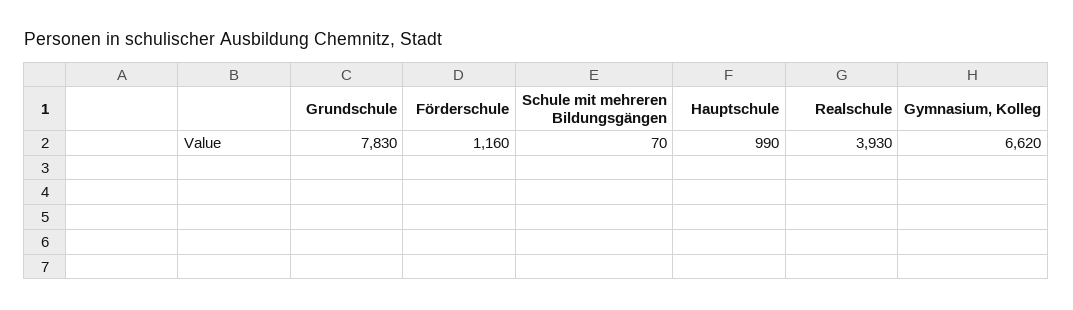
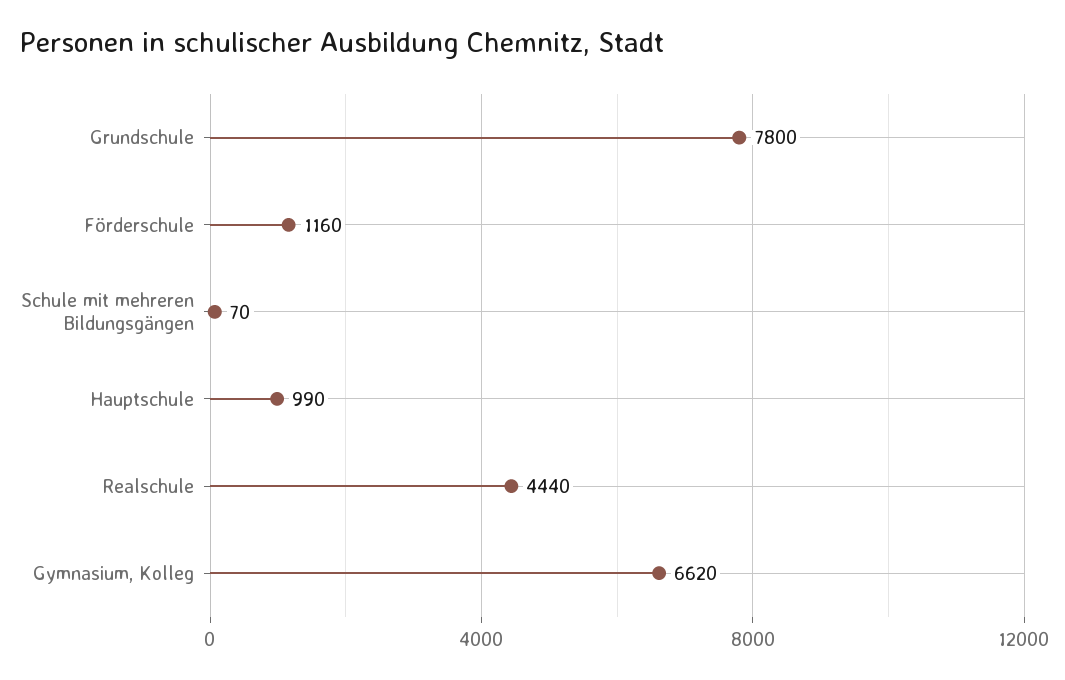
Grundschule: 7830 -> 7800
Realschule: 3930 -> 4440

